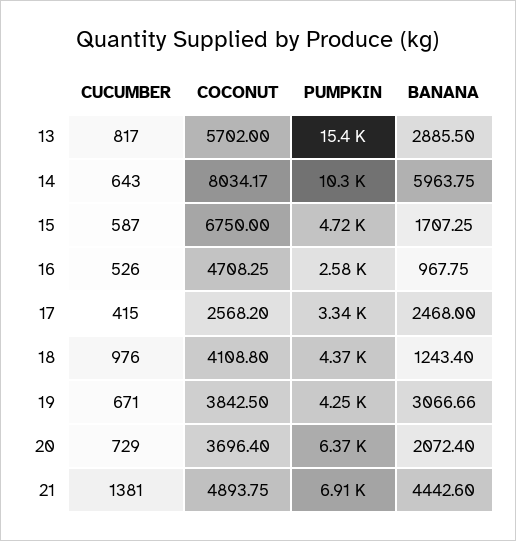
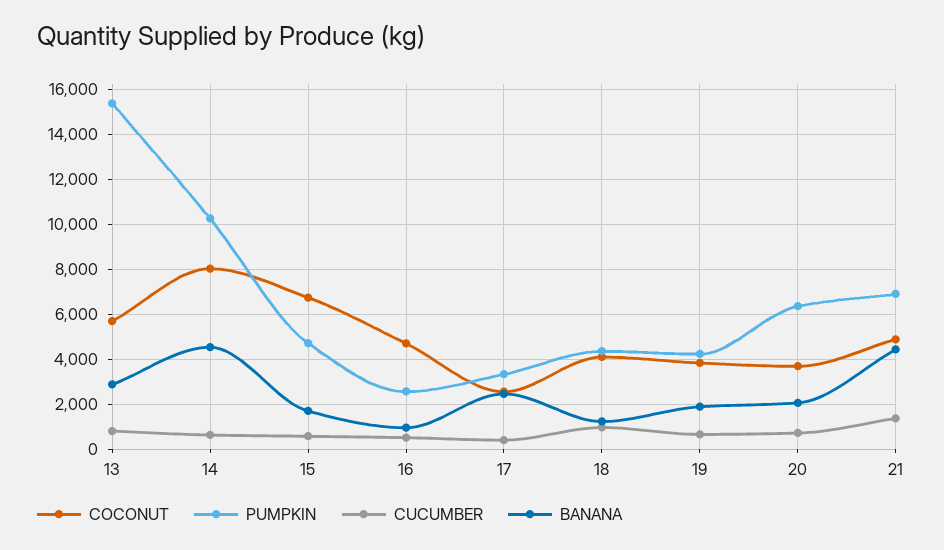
BANANA, 14: 5963.75 -> 4500
BANANA, 19: 3066.66 -> 2000

